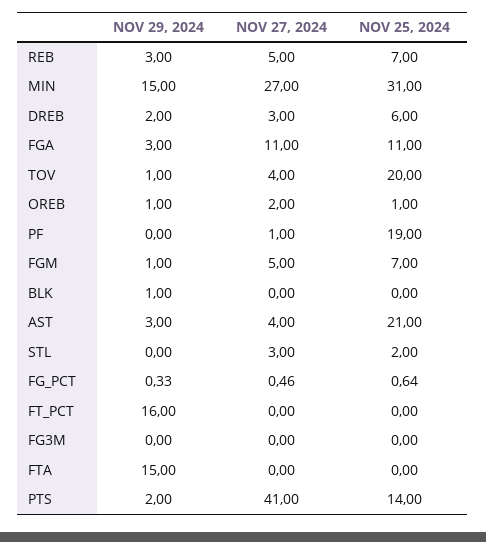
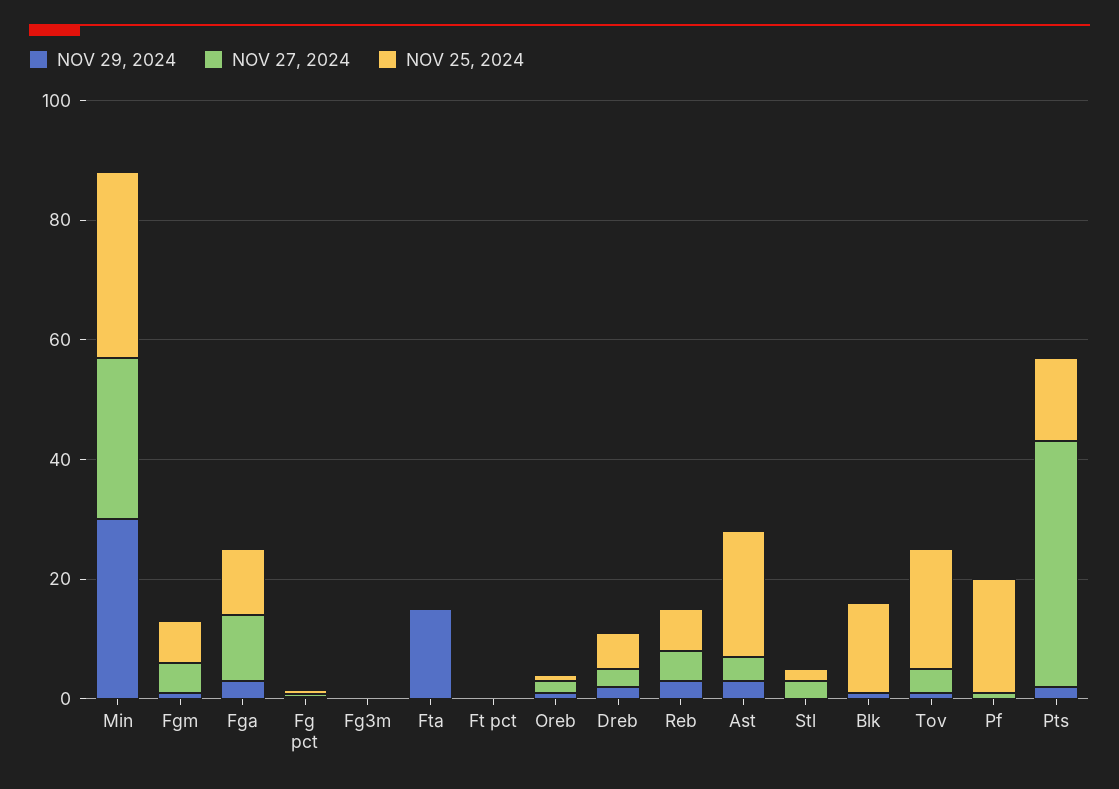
NOV 29, 2024, MIN: 15 -> 30
NOV 25, 2024, BLK: 0 -> 15
NOV 29, 2024, FT_PCT: 16 -> 0

